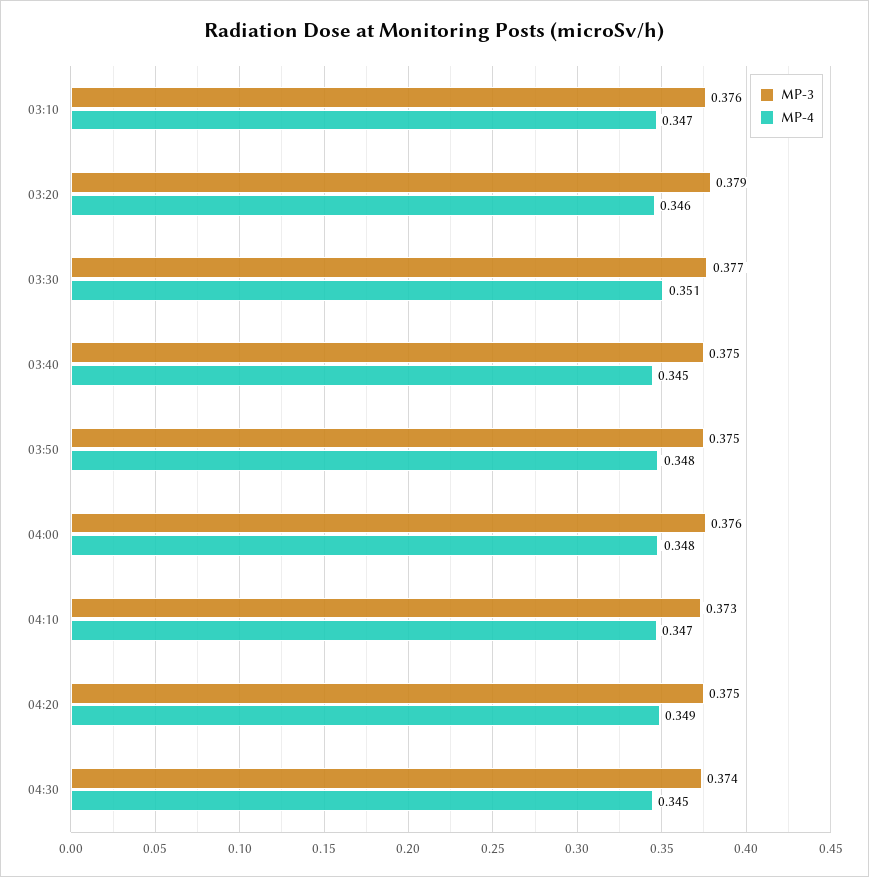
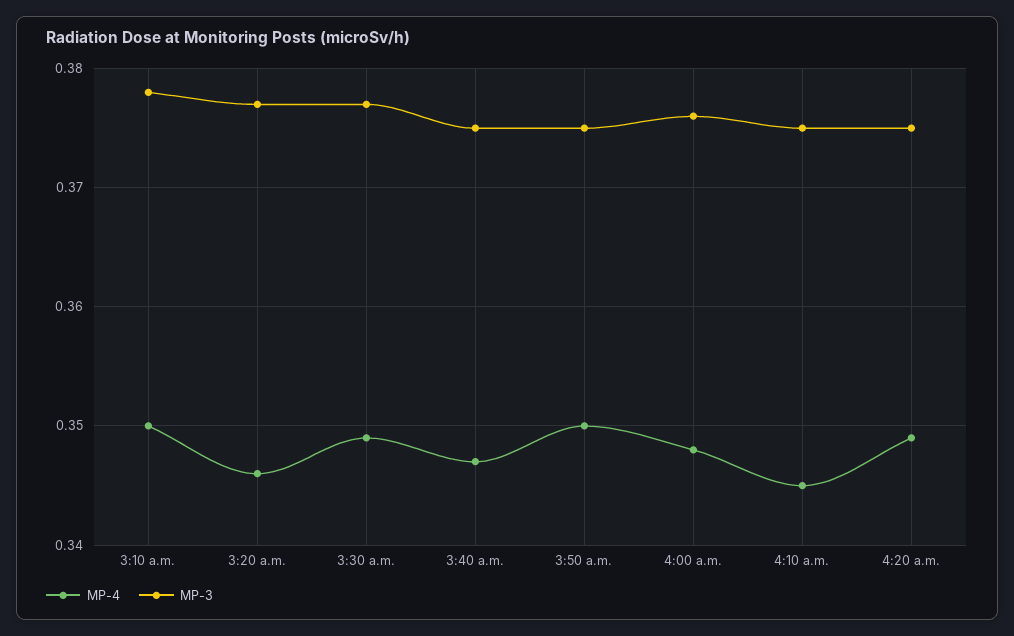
MP-3, 03:10: 0.376 -> 0.378
MP-4, 03:10: 0.347 -> 0.35
MP-3, 03:20: 0.379 -> 0.377
MP-4, 03:30: 0.351 -> 0.349
MP-4, 03:40: 0.345 -> 0.347
MP-4, 03:50: 0.348 -> 0.35
MP-3, 04:10: 0.373 -> 0.375
MP-4, 04:10: 0.347 -> 0.345
MP-3, 04:30: 0.374 -> none
MP-4, 04:30: 0.345 -> none

